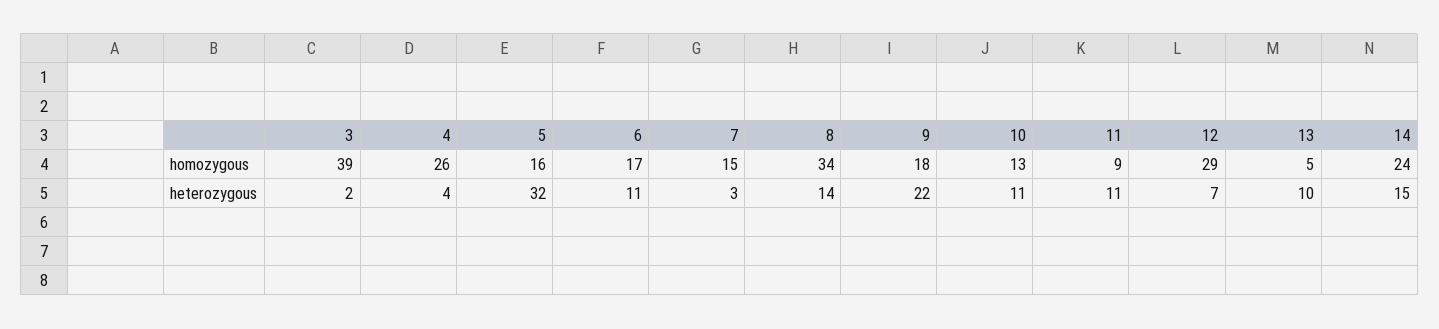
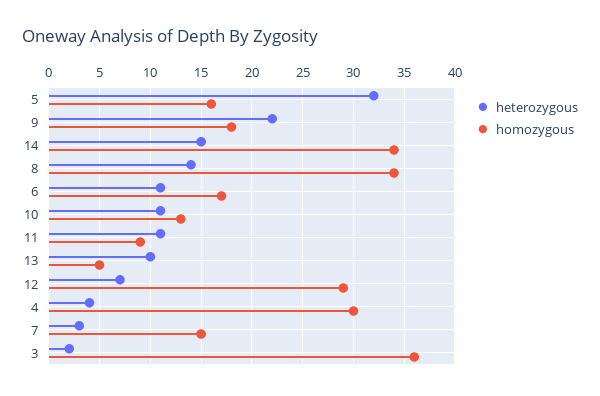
homozygous, 3: 39 -> 36
homozygous, 4: 26 -> 30
homozygous, 14: 24 -> 34

